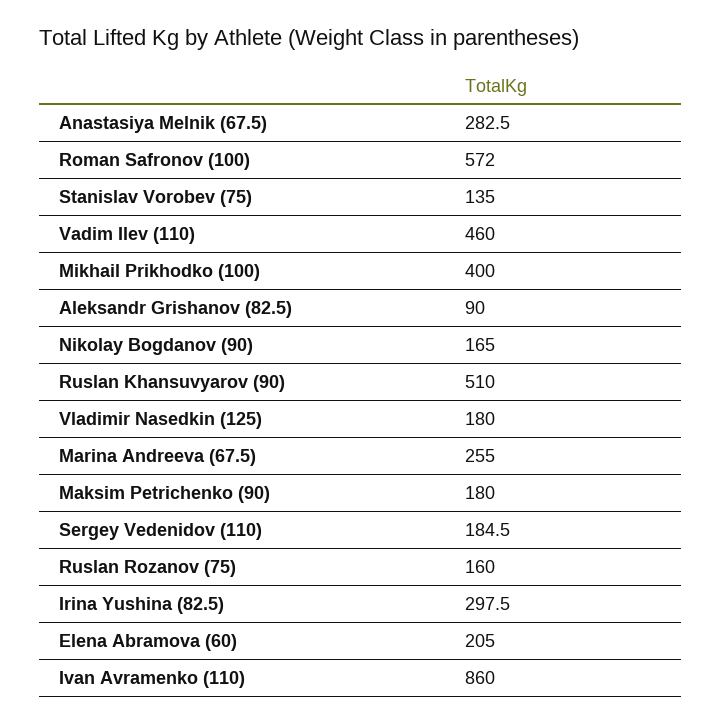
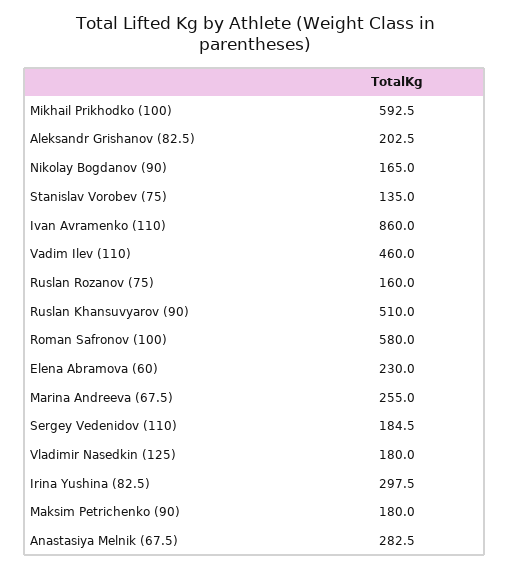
Roman Safronov (100): 572 -> 580
Mikhail Prikhodko (100): 400 -> 592.5
Aleksandr Grishanov (82.5): 90 -> 202.5
Elena Abramova (60): 205 -> 230

